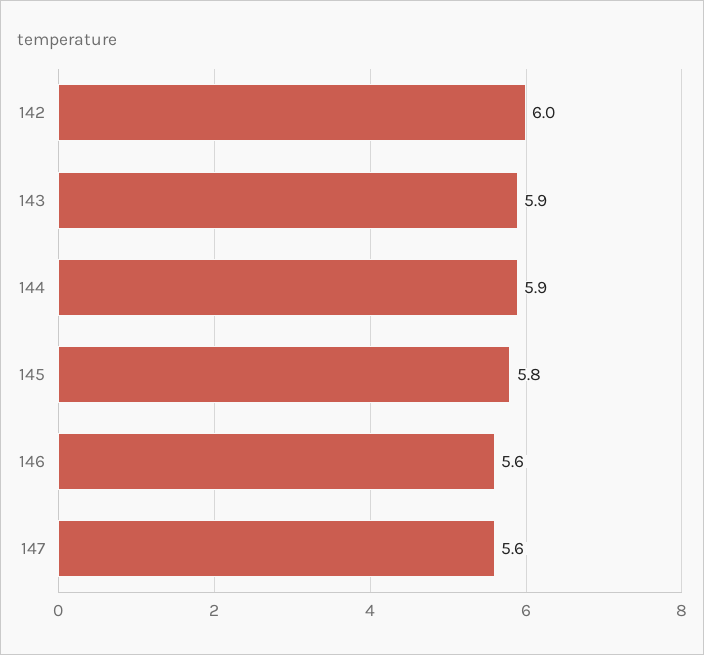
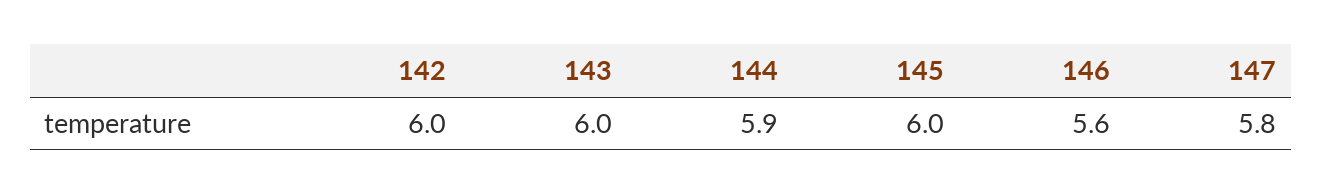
143: 5.9 -> 6
145: 5.8 -> 6
147: 5.6 -> 5.8

